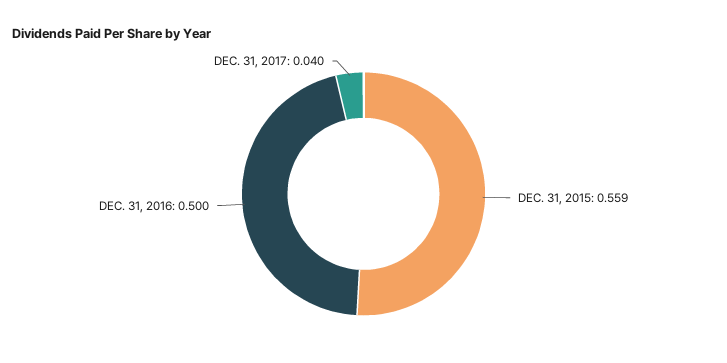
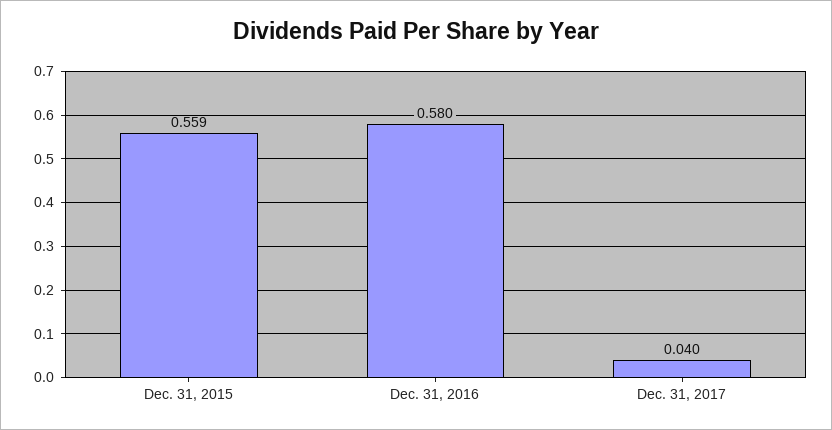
DEC. 31, 2016: 0.5 -> 0.58

